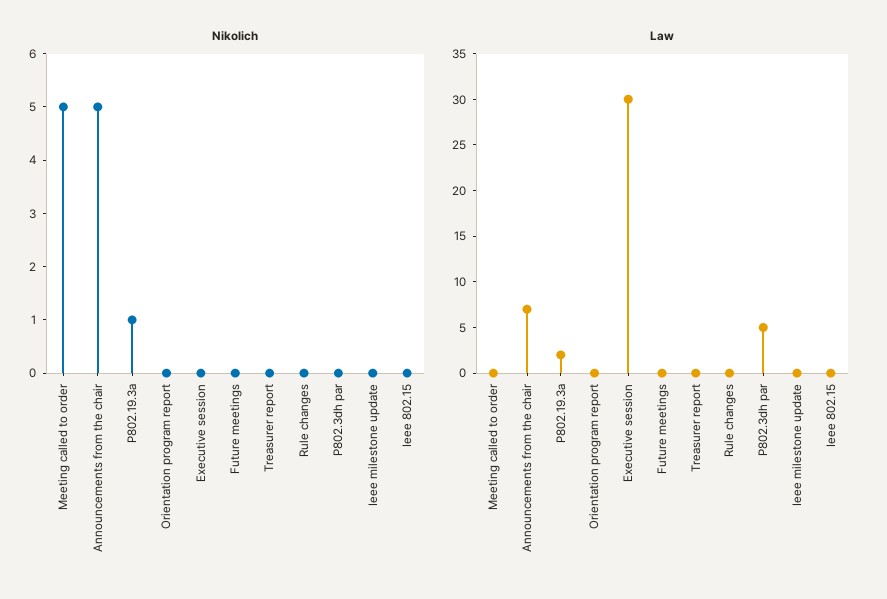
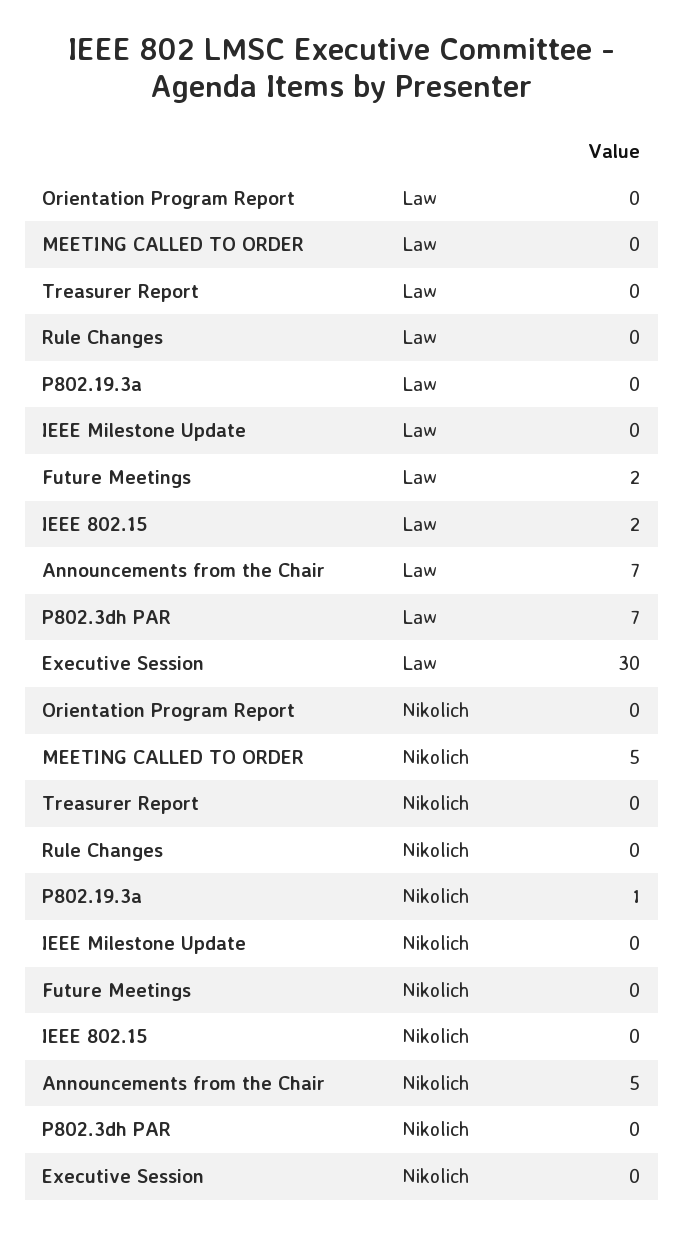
Law, P802.19.3a: 2 -> 0
Law, Future meetings: 0 -> 2
Law, P802.3dh par: 5 -> 7
Law, Ieee 802.15: 0 -> 2

